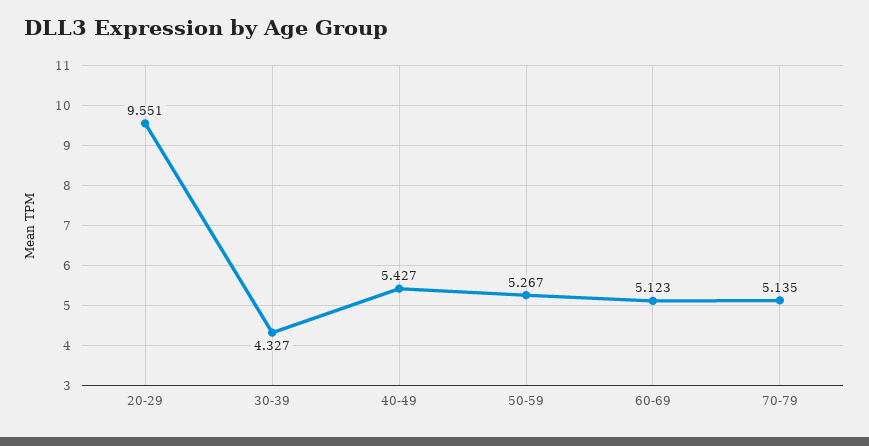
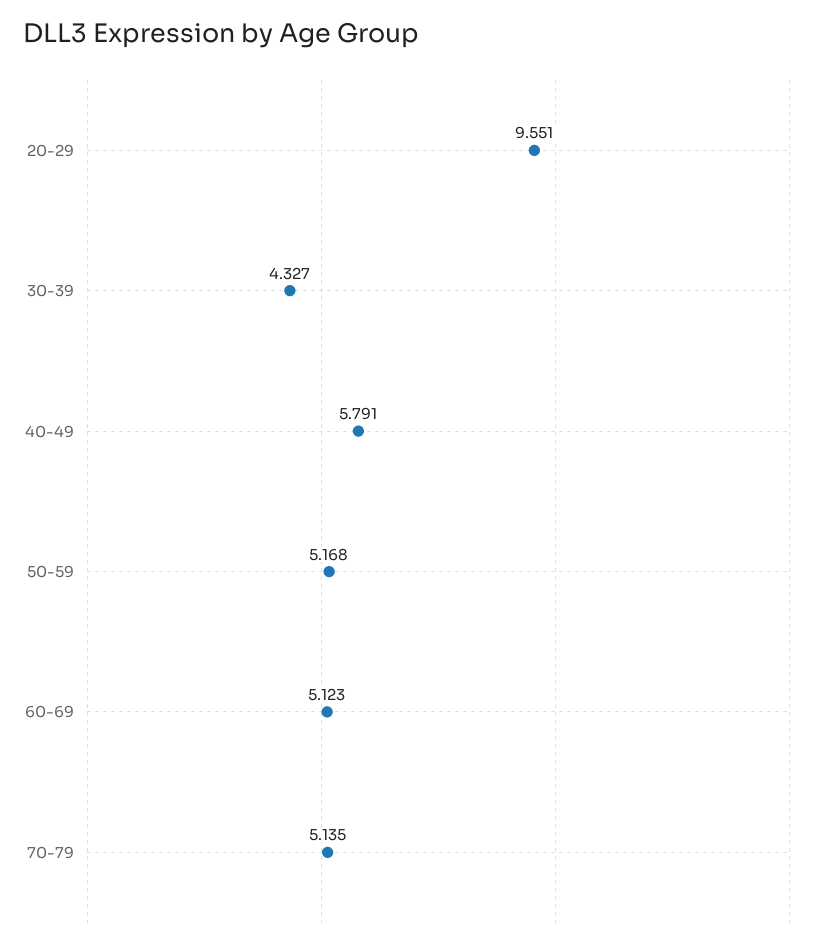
40-49: 5.427 -> 5.791
50-59: 5.267 -> 5.168

